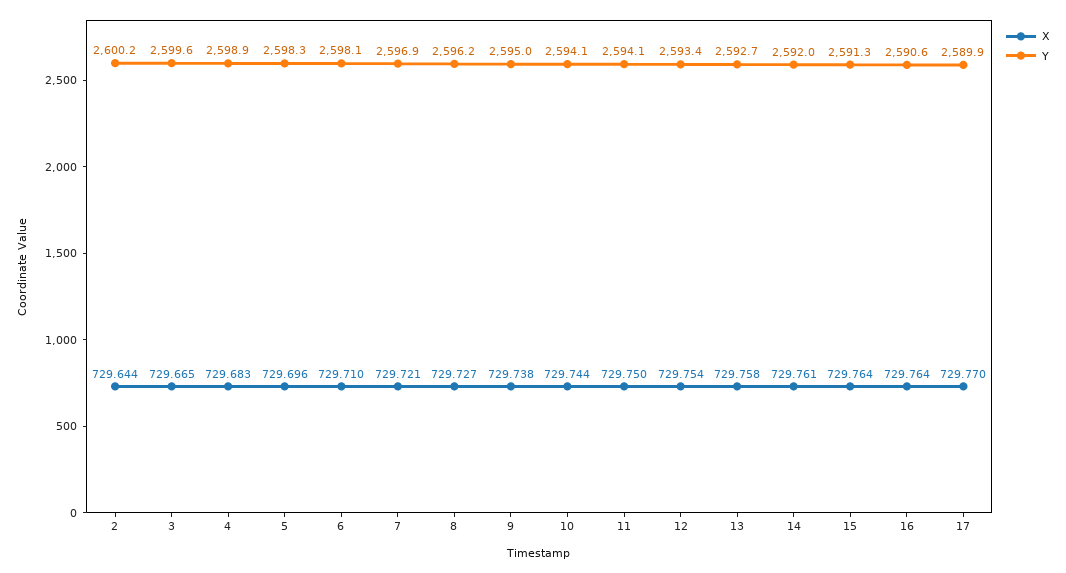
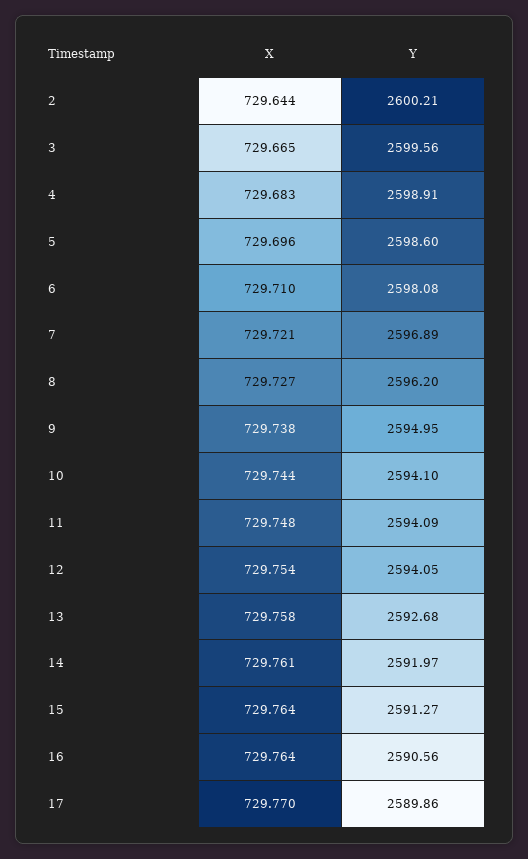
Y, 5: 2598.3 -> 2598.6
X, 11: 729.75 -> 729.748
Y, 12: 2593.4 -> 2594.05

